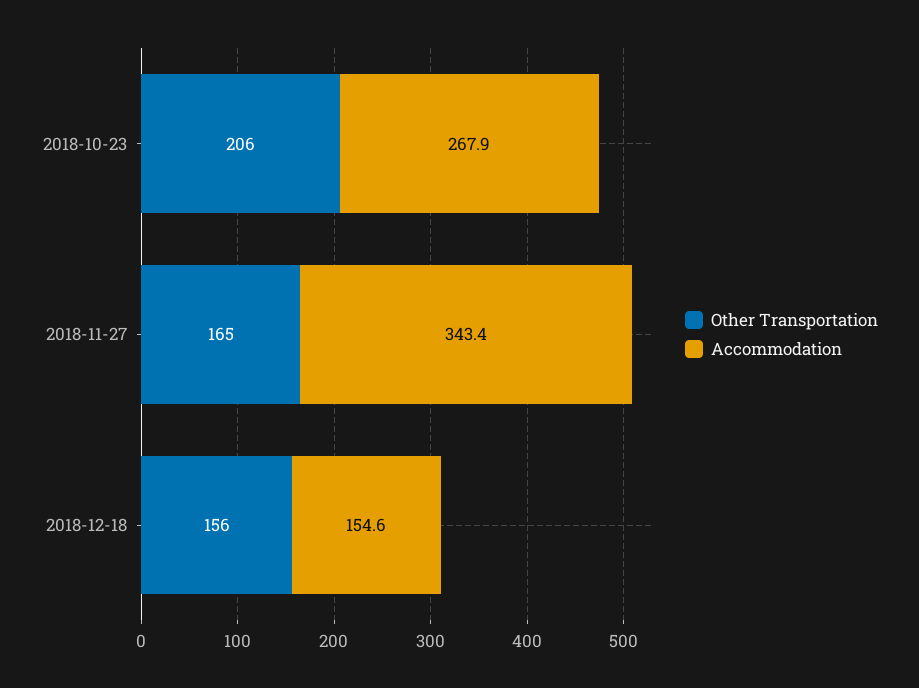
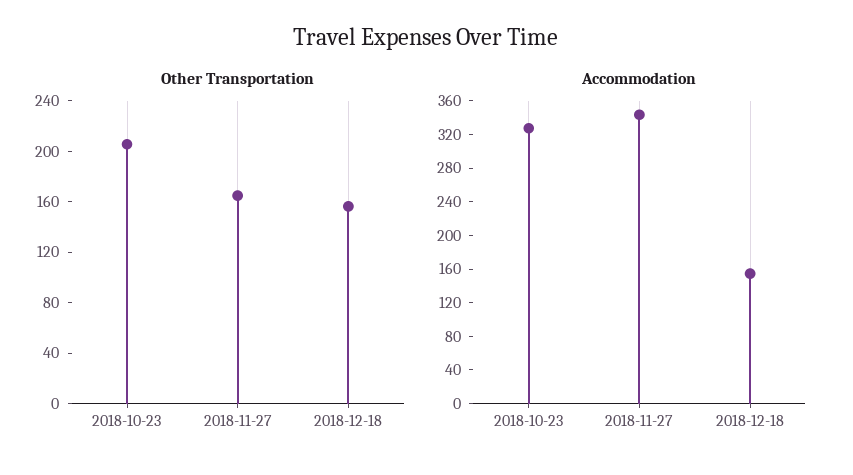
Accommodation, 2018-10-23: 267.9 -> 330

